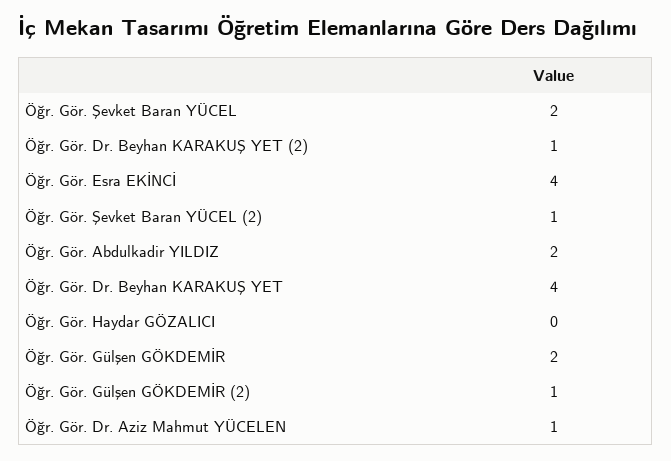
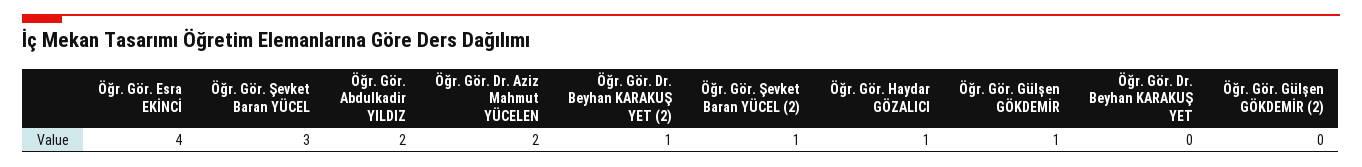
Öğr. Gör. Şevket Baran YÜCEL: 2 -> 3
Öğr. Gör. Dr. Beyhan KARAKUŞ YET: 4 -> 0
Öğr. Gör. Haydar GÖZALICI: 0 -> 1
Öğr. Gör. Gülşen GÖKDEMİR: 2 -> 1
Öğr. Gör. Gülşen GÖKDEMİR (2): 1 -> 0
Öğr. Gör. Dr. Aziz Mahmut YÜCELEN: 1 -> 2

